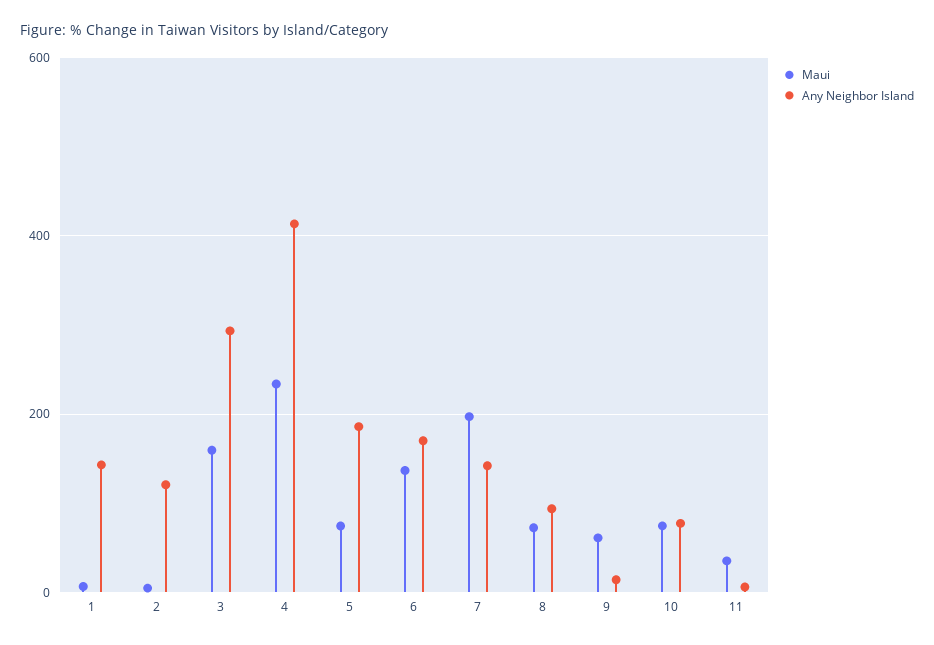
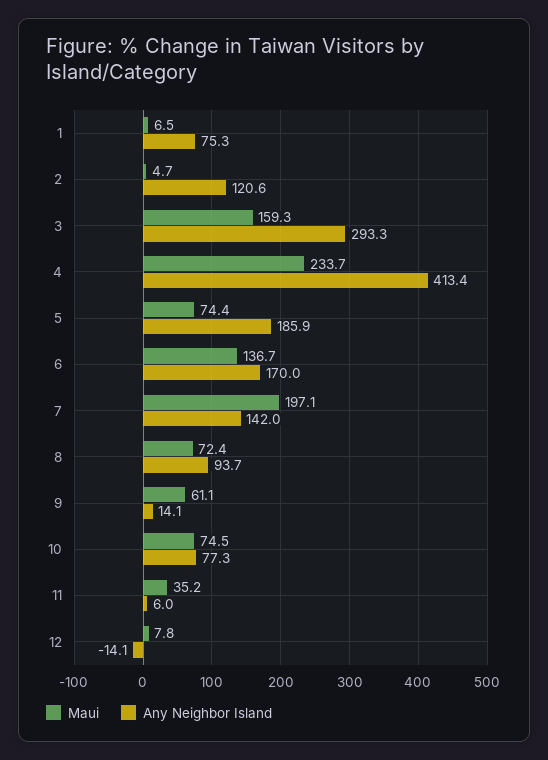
Any Neighbor Island, 1: 140 -> 75.3
Maui, 12: none -> 7.8
Any Neighbor Island, 12: none -> -14.1

